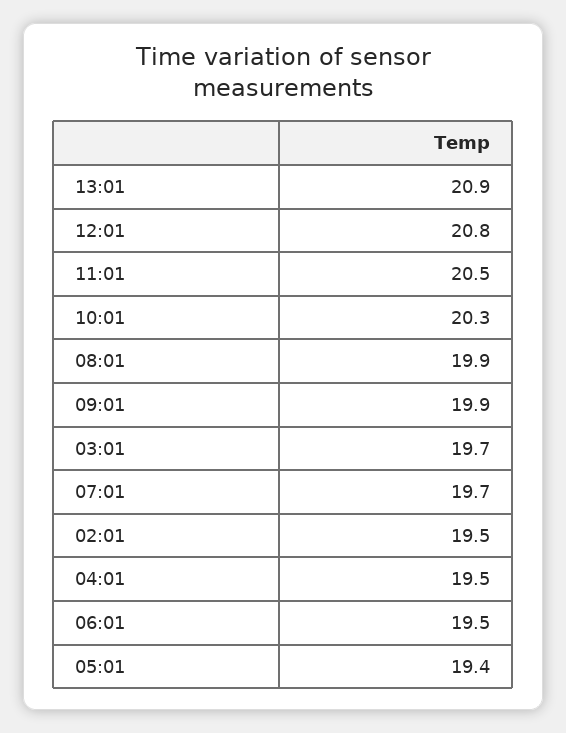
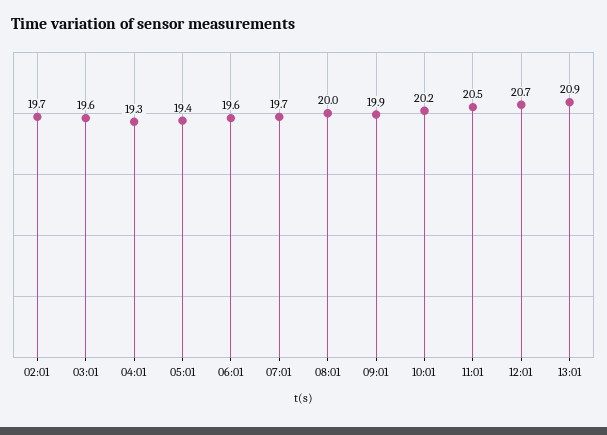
12:01: 20.8 -> 20.7
10:01: 20.3 -> 20.2
08:01: 19.9 -> 20
03:01: 19.7 -> 19.6
02:01: 19.5 -> 19.7
04:01: 19.5 -> 19.3
06:01: 19.5 -> 19.6

